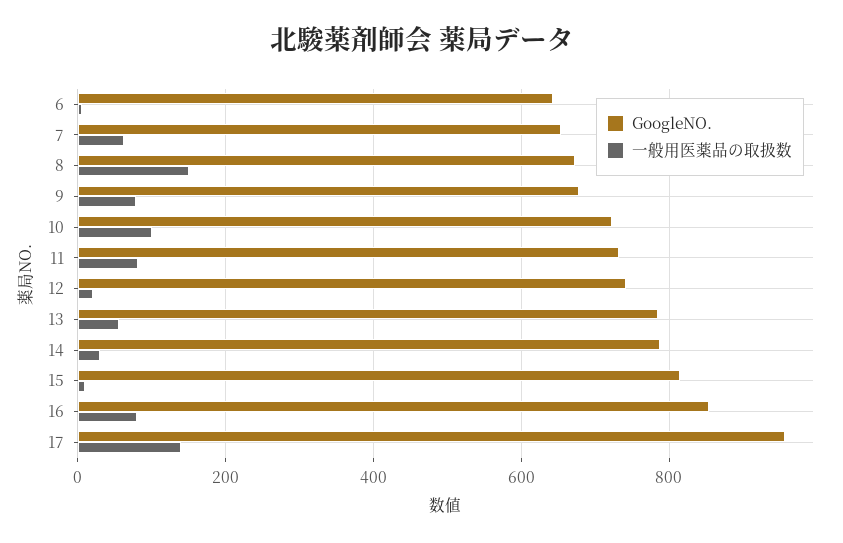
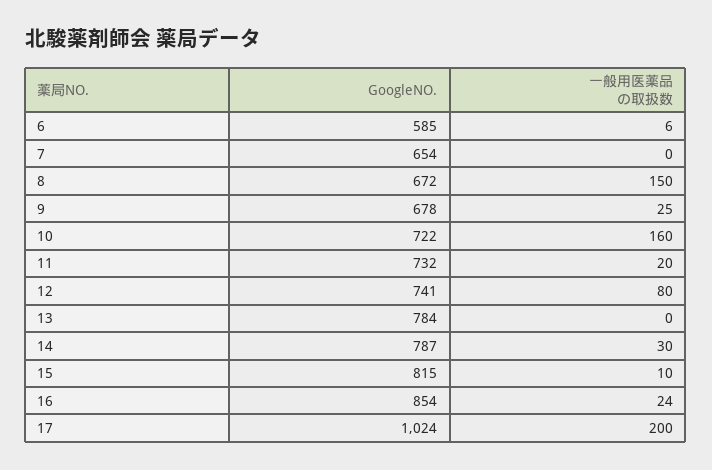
GoogleNO., 6: 640 -> 585
一般用医薬品の取扱数, 7: 60 -> 0
一般用医薬品の取扱数, 9: 80 -> 25
一般用医薬品の取扱数, 10: 100 -> 160
一般用医薬品の取扱数, 11: 80 -> 20
一般用医薬品の取扱数, 12: 20 -> 80
一般用医薬品の取扱数, 13: 60 -> 0
一般用医薬品の取扱数, 16: 80 -> 24
GoogleNO., 17: 960 -> 1024
一般用医薬品の取扱数, 17: 140 -> 200

